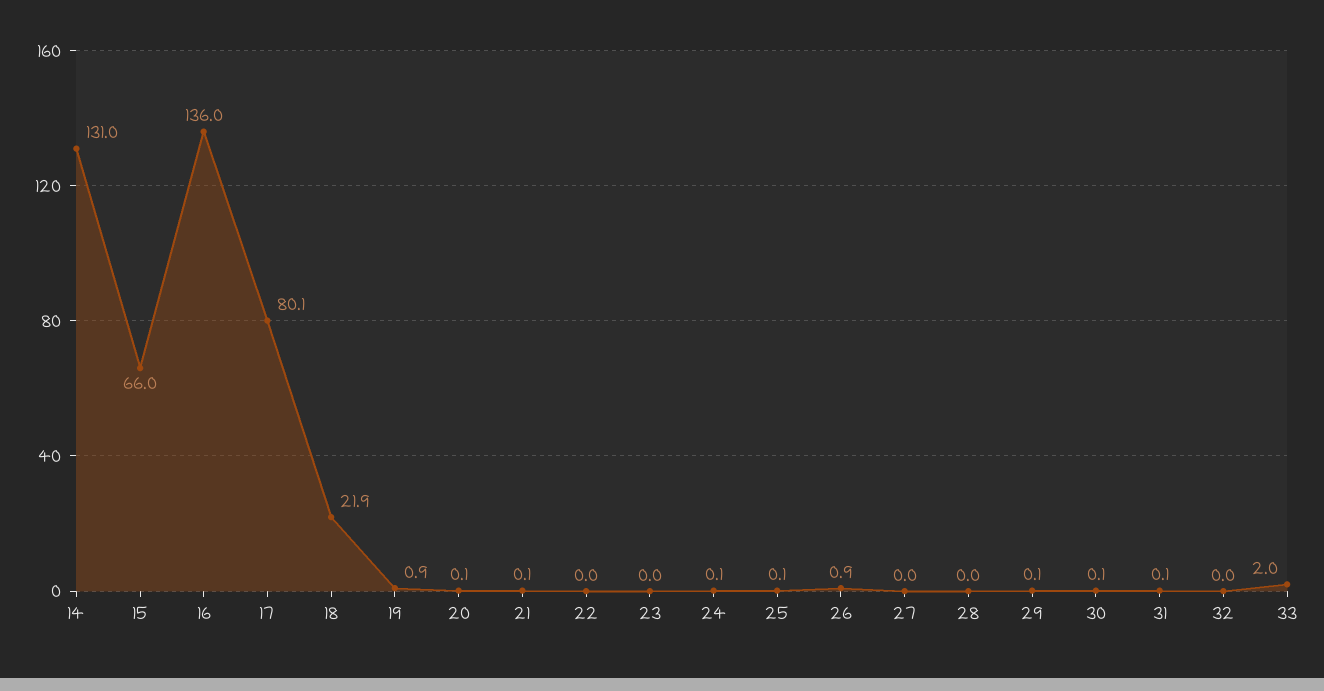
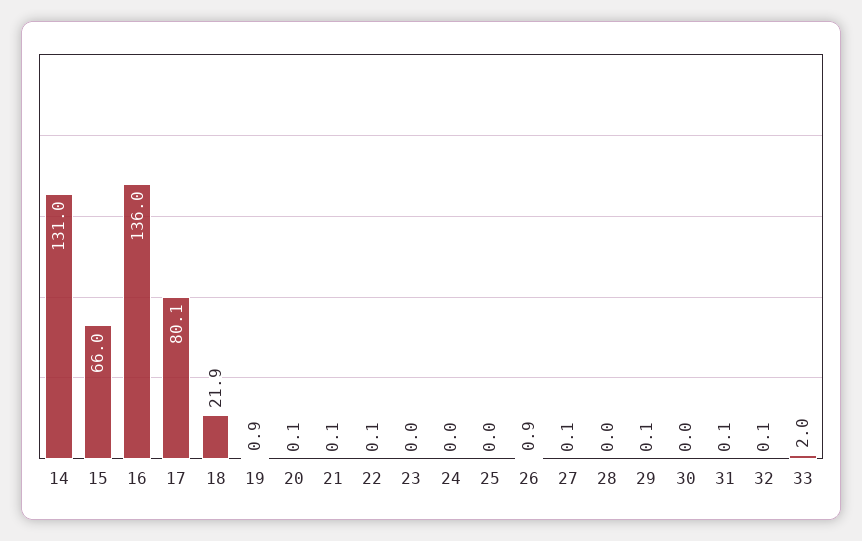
22: 0 -> 0.1
24: 0.1 -> 0
25: 0.1 -> 0
27: 0 -> 0.1
30: 0.1 -> 0
32: 0 -> 0.1

